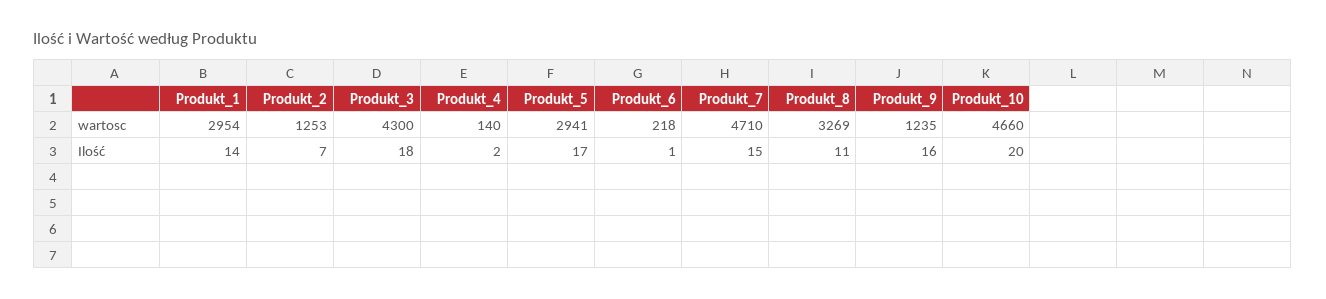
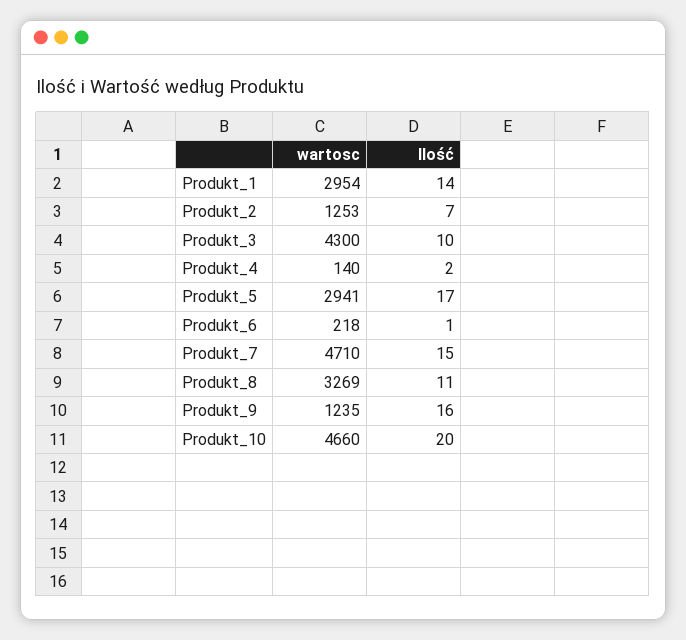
Produkt_3, Ilość: 18 -> 10

